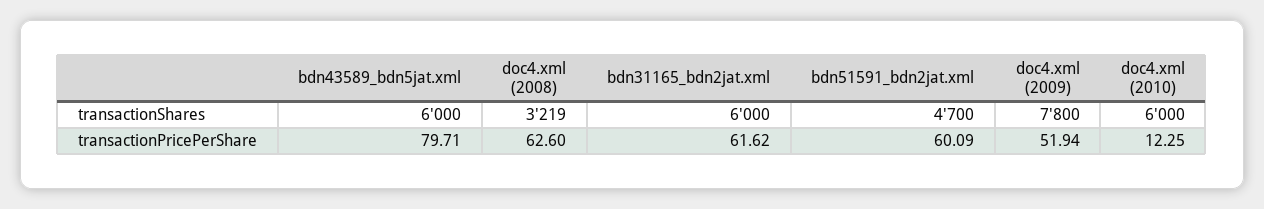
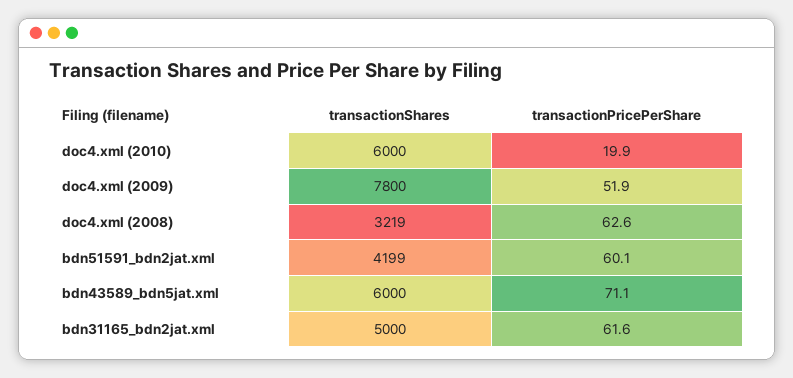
bdn31165_bdn2jat.xml, transactionShares: 6000 -> 5000
bdn51591_bdn2jat.xml, transactionShares: 4700 -> 4199
bdn43589_bdn5jat.xml, transactionPricePerShare: 79.71 -> 71.1
doc4.xml (2010), transactionPricePerShare: 12.25 -> 19.9

